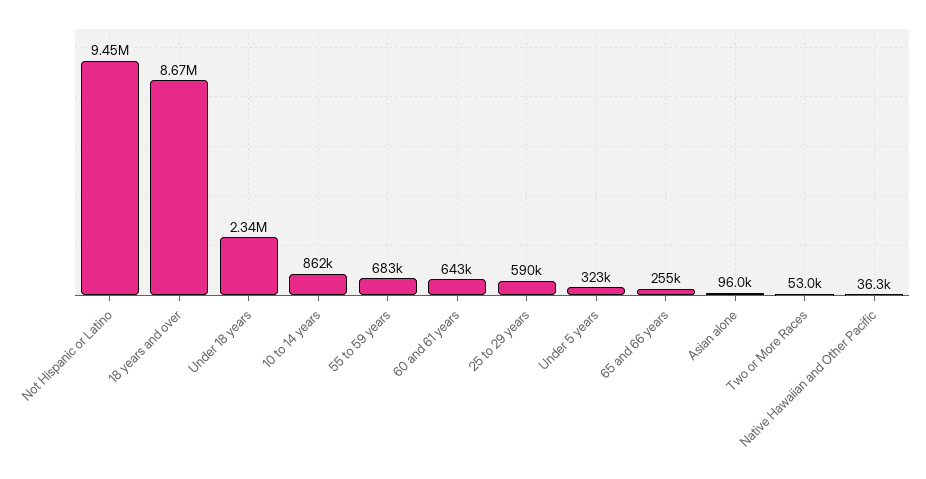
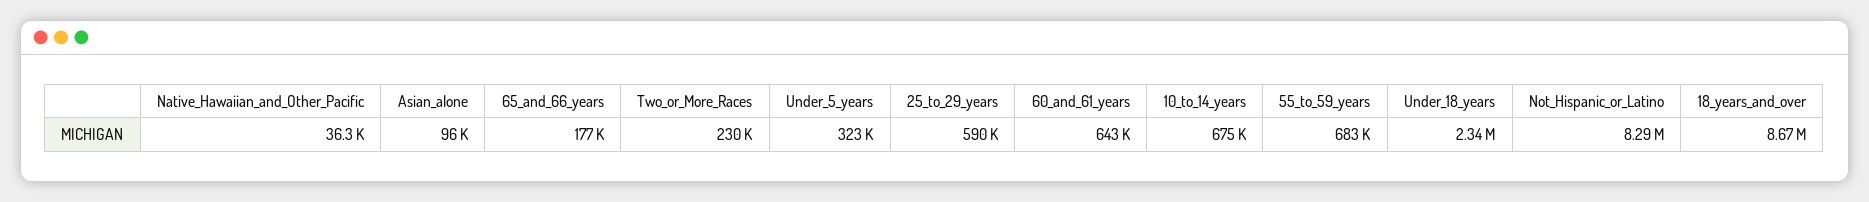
Not Hispanic or Latino: 9450000 -> 8290000
10 to 14 years: 862000 -> 675000
65 and 66 years: 255000 -> 177000
Two or More Races: 53000 -> 230000

